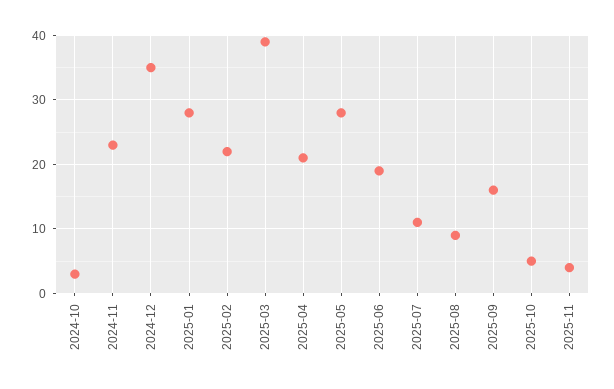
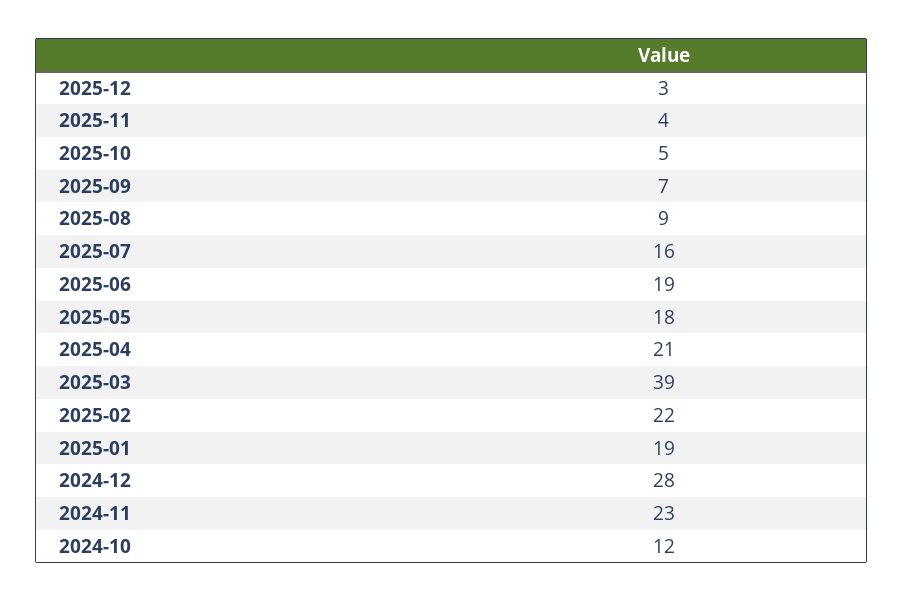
2024-10: 3 -> 12
2024-12: 35 -> 28
2025-01: 28 -> 19
2025-05: 28 -> 18
2025-07: 11 -> 16
2025-09: 16 -> 7
2025-12: none -> 3

